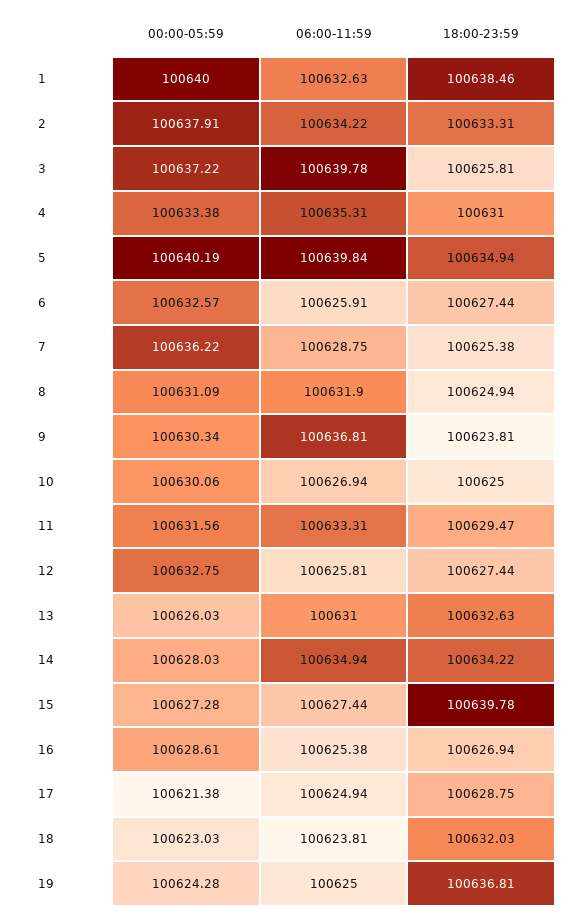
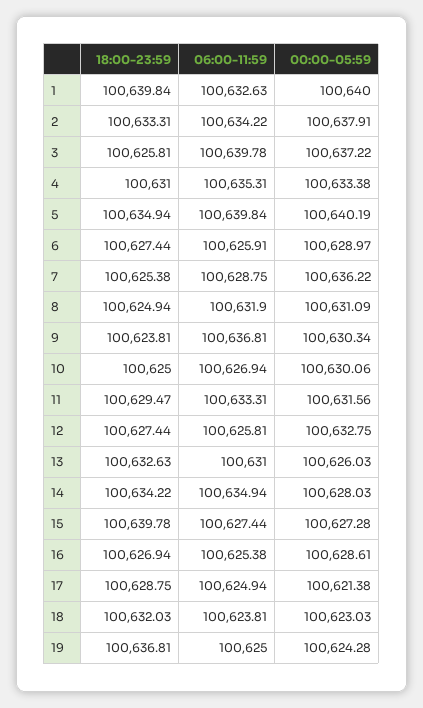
18:00-23:59, 1: 100638.46 -> 100639.84
00:00-05:59, 6: 100632.57 -> 100628.97

